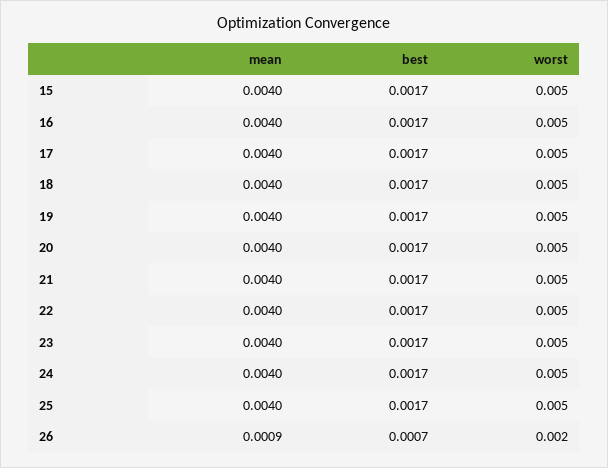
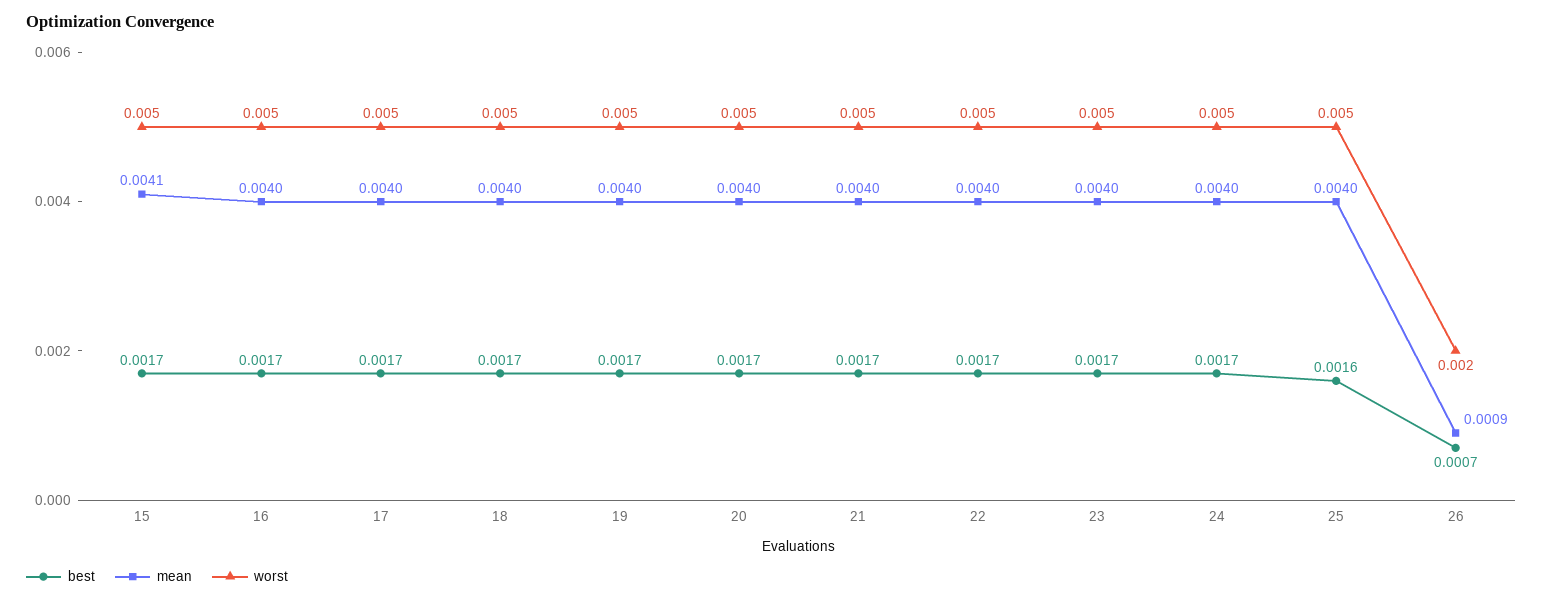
mean, 15: 0.004 -> 0.0041
best, 25: 0.0017 -> 0.0016

